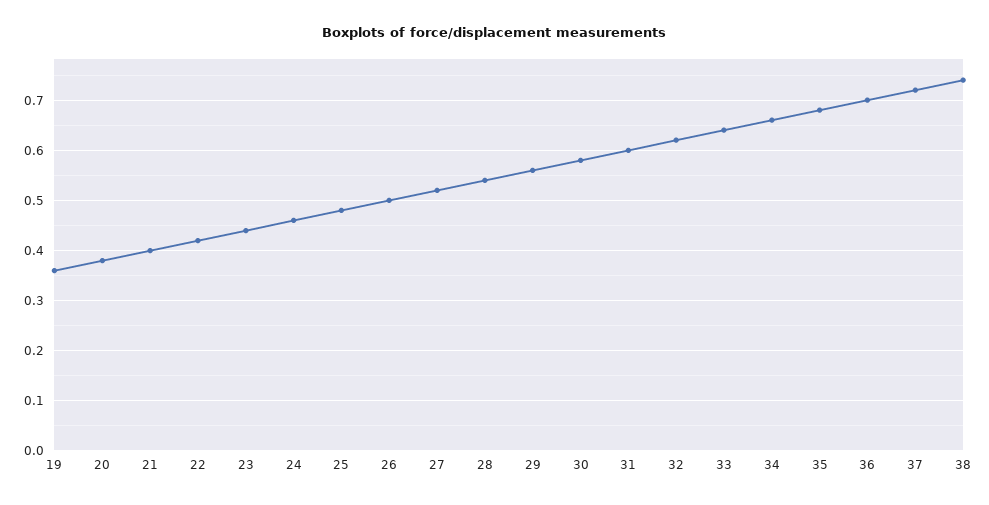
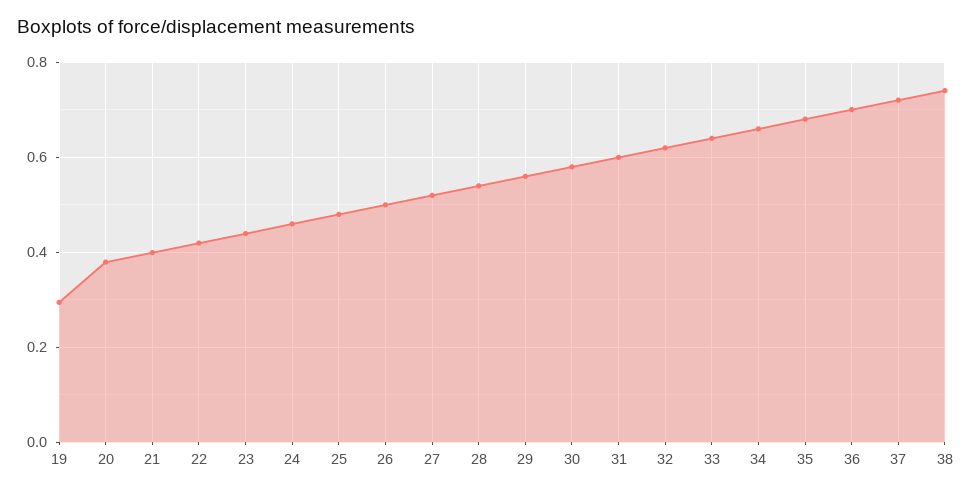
19: 0.36 -> 0.3

